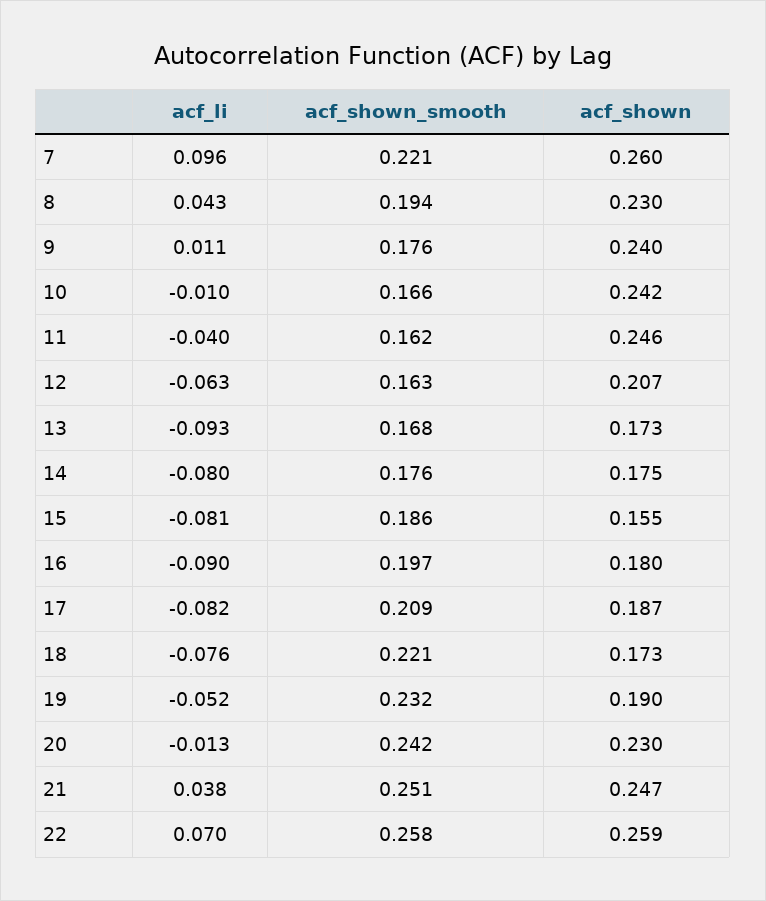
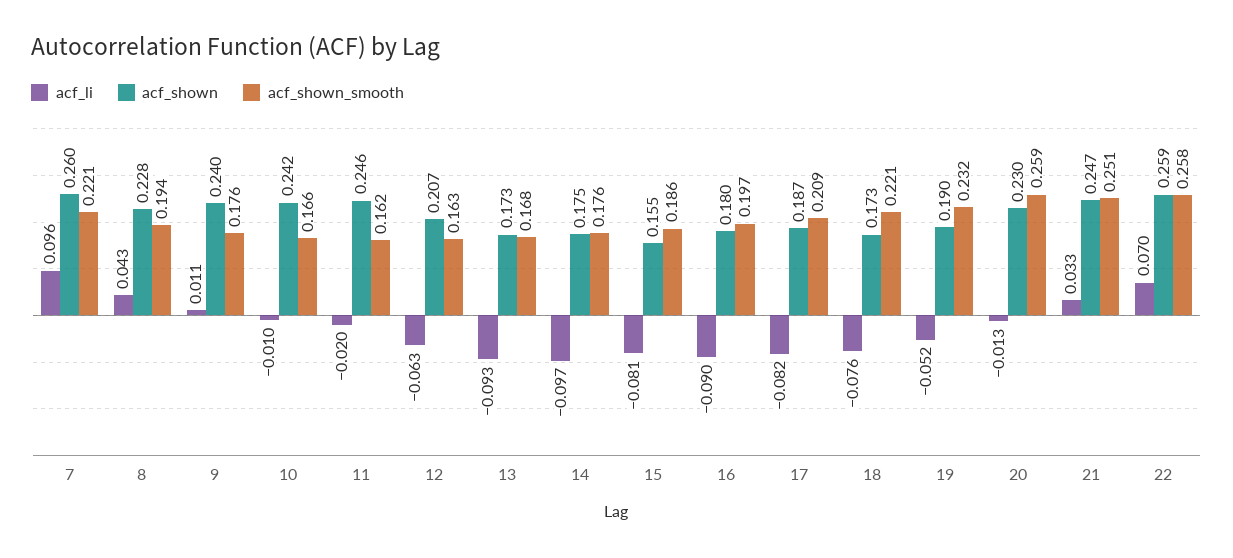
acf_shown, 8: 0.23 -> 0.228
acf_li, 11: -0.04 -> -0.02
acf_li, 14: -0.08 -> -0.097
acf_shown_smooth, 20: 0.242 -> 0.259
acf_li, 21: 0.038 -> 0.033

